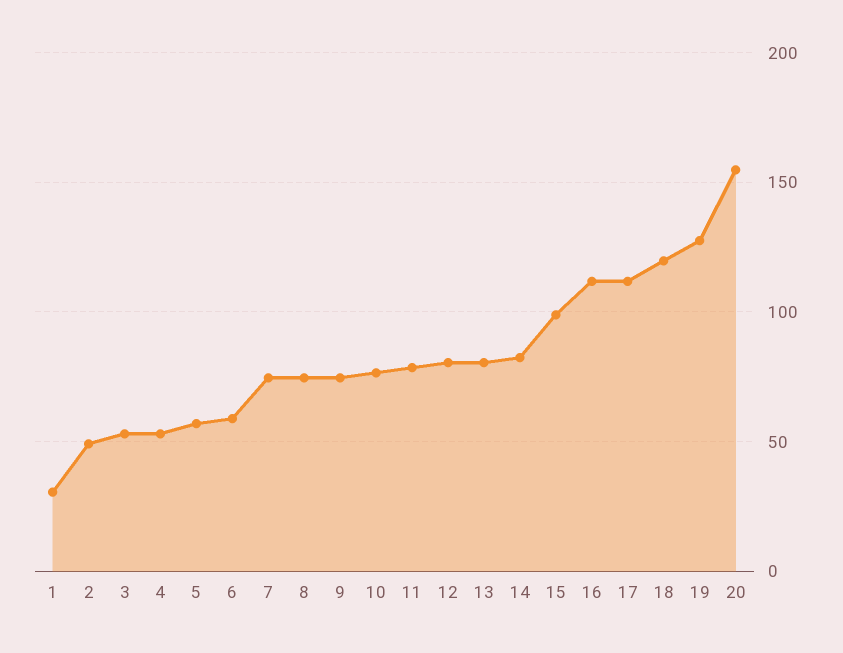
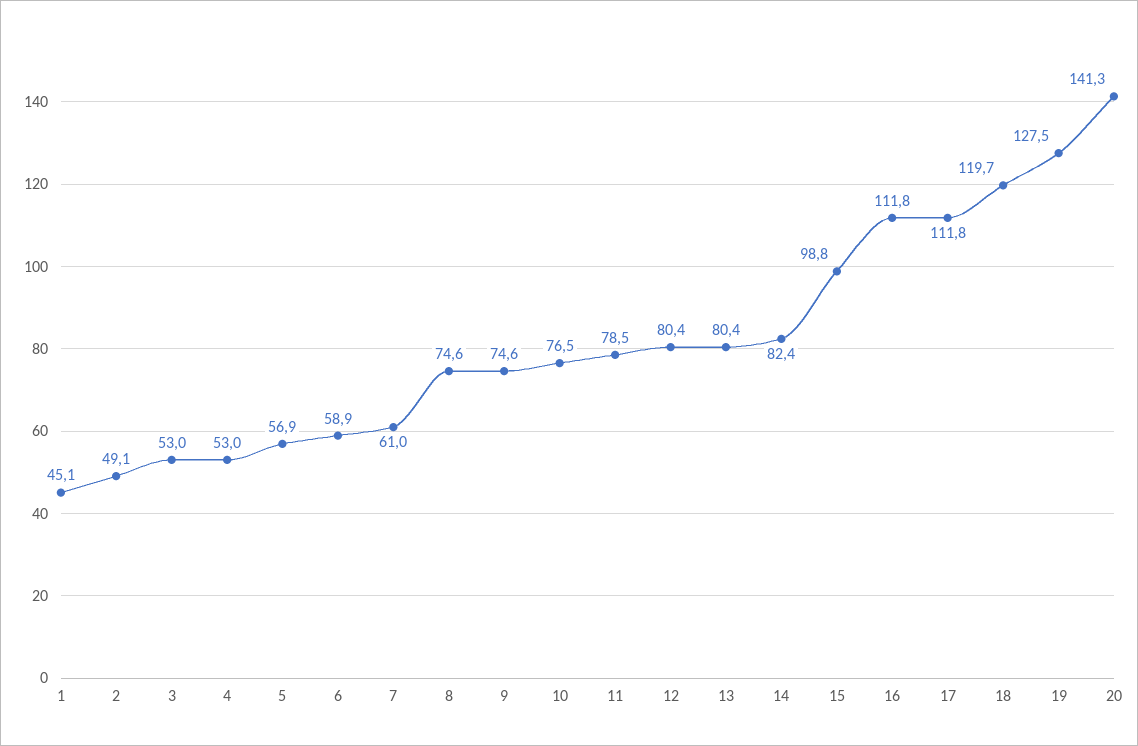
1: 30 -> 45.1
7: 75 -> 61
20: 155 -> 141.3

